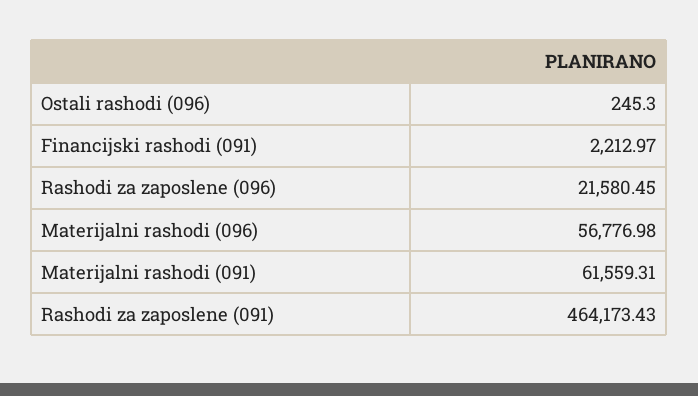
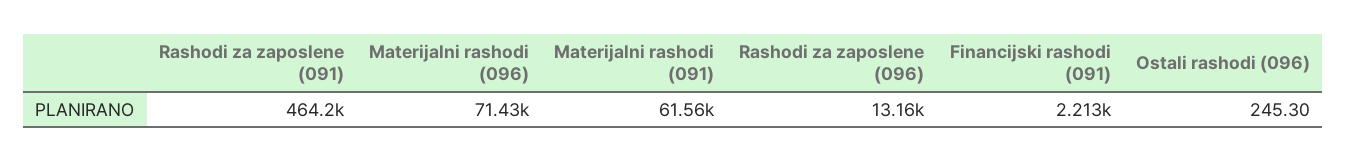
Rashodi za zaposlene (096): 21580.45 -> 13160
Materijalni rashodi (096): 56776.98 -> 71430

